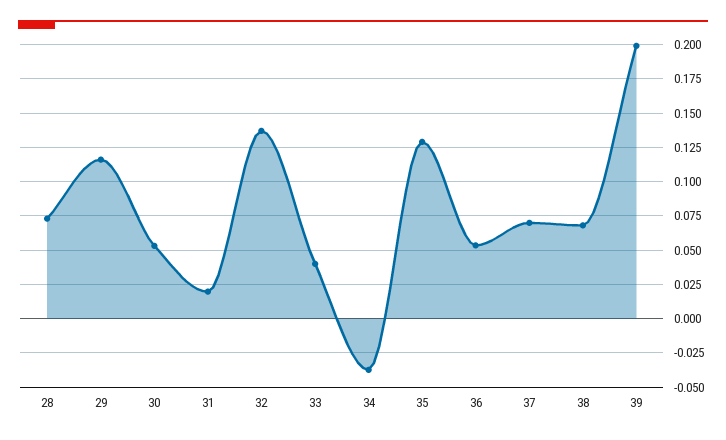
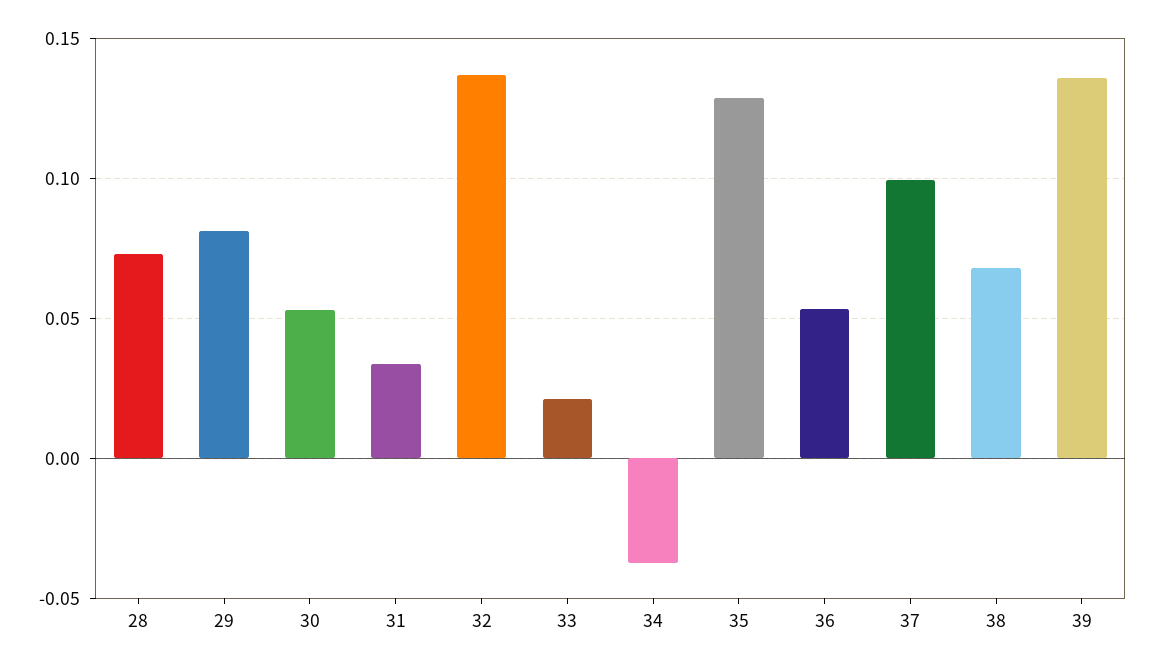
29: 0.115 -> 0.08
31: 0.02 -> 0.035
33: 0.04 -> 0.02
37: 0.07 -> 0.1
39: 0.2 -> 0.135

